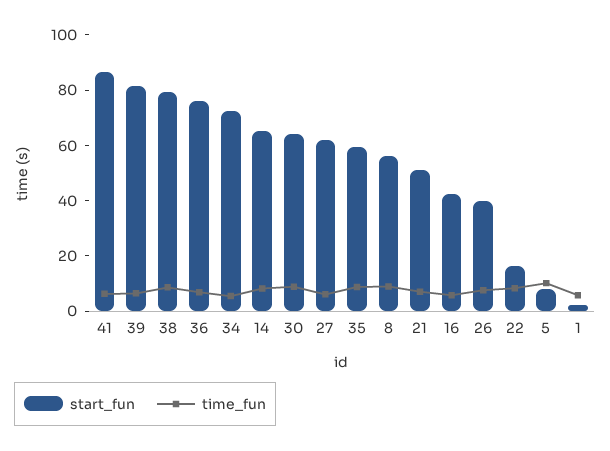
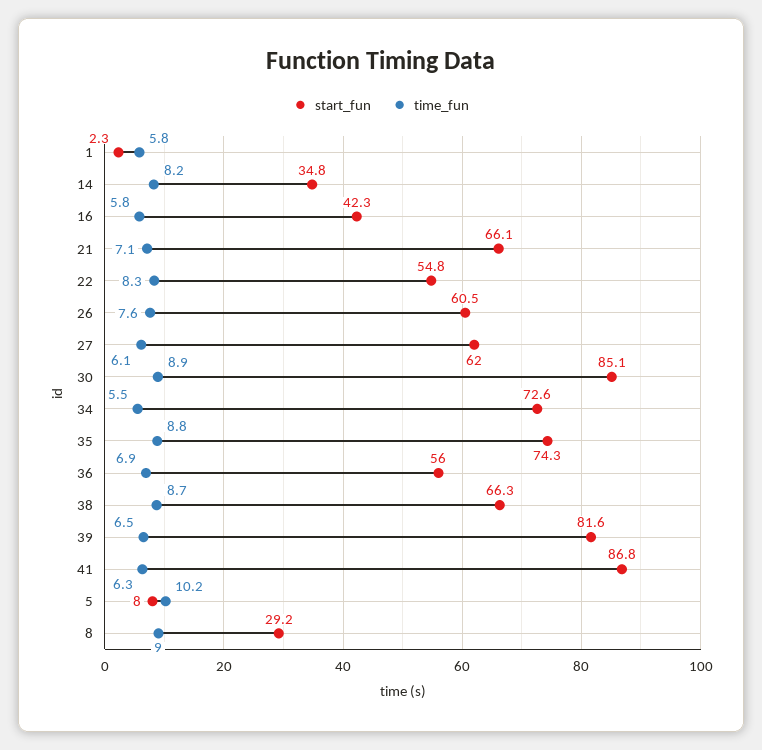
start_fun, 38: 80 -> 66.3
start_fun, 36: 75 -> 56
start_fun, 14: 65 -> 34.8
start_fun, 30: 65 -> 85.1
start_fun, 35: 60 -> 74.3
start_fun, 8: 55 -> 29.2
start_fun, 21: 50 -> 66.1
start_fun, 26: 40 -> 60.5
start_fun, 22: 15 -> 54.8

